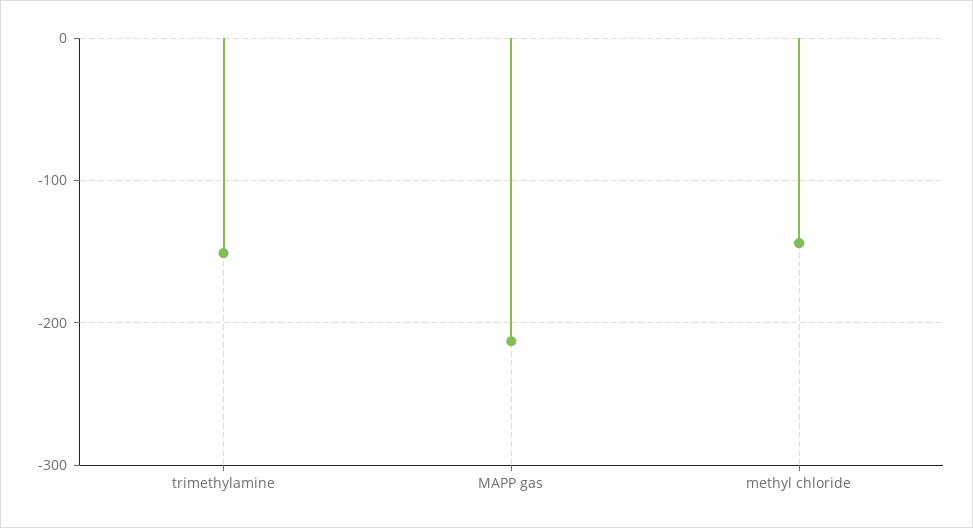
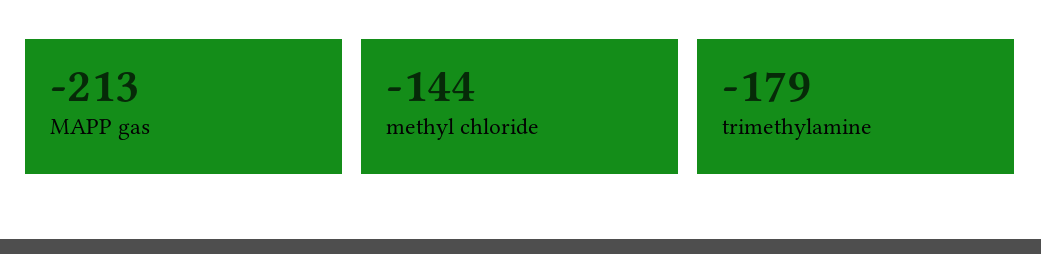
trimethylamine: -150 -> -179

